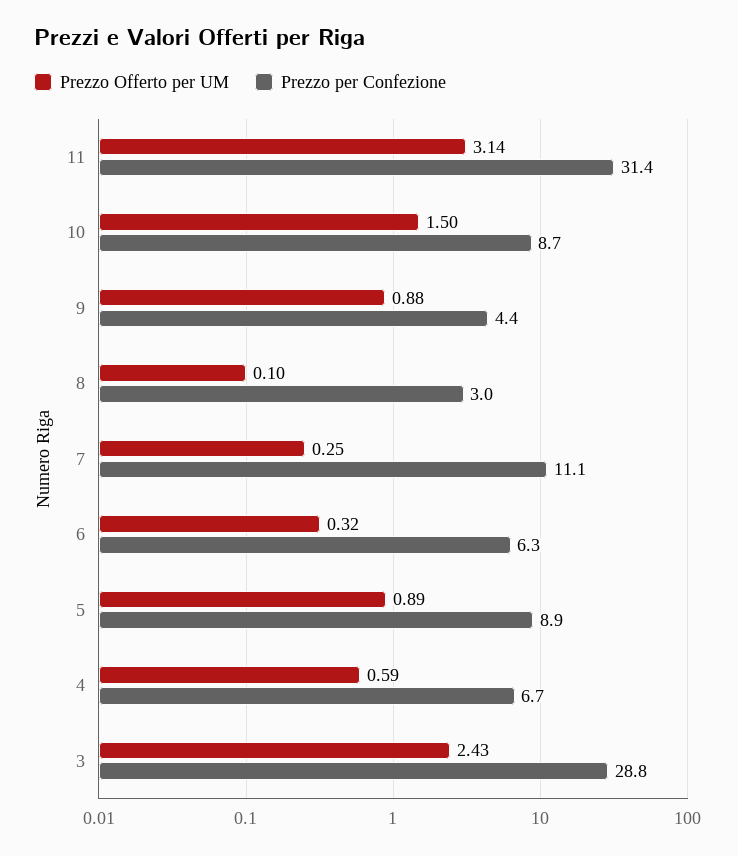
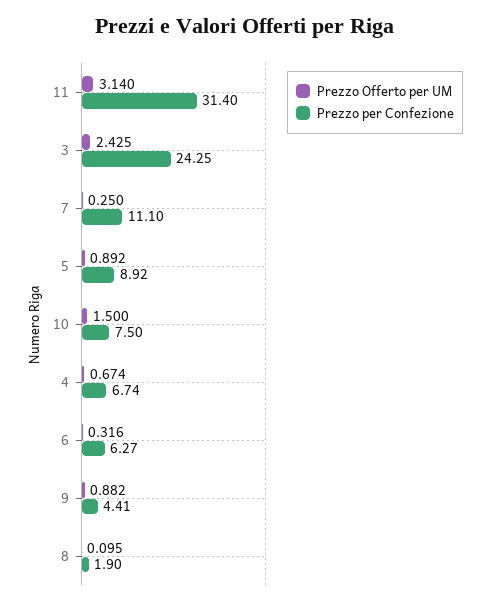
Prezzo per Confezione, 10: 8.7 -> 7.5
Prezzo per Confezione, 8: 3 -> 1.9
Prezzo Offerto per UM, 4: 0.59 -> 0.674
Prezzo per Confezione, 3: 28.8 -> 24.25

